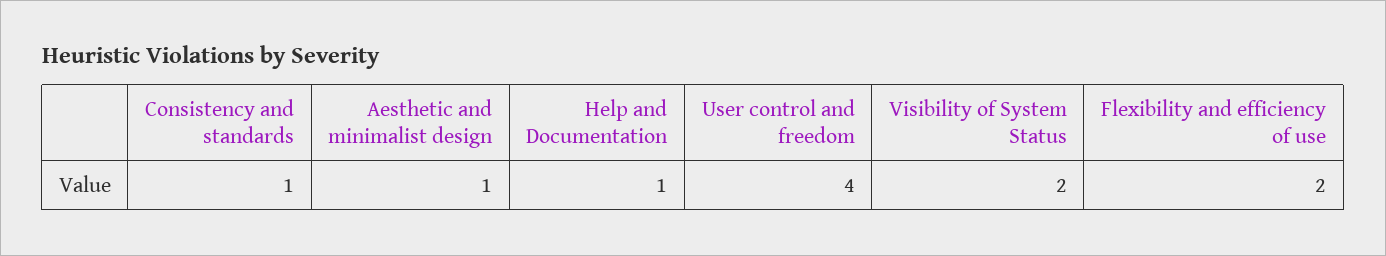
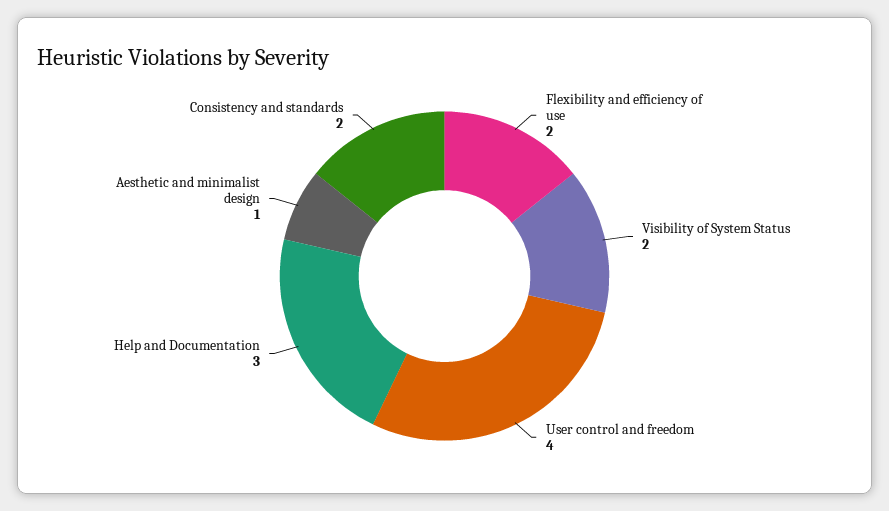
Consistency and standards: 1 -> 2
Help and Documentation: 1 -> 3

